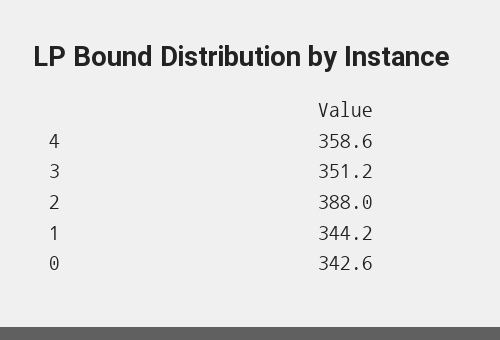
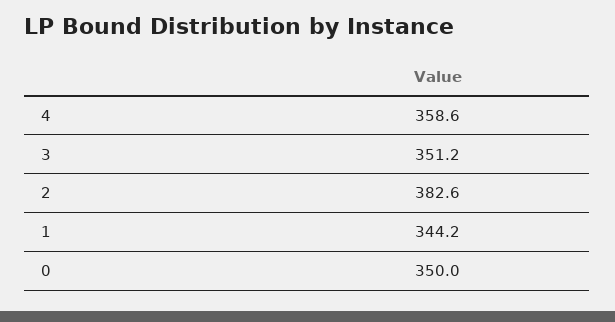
2: 388 -> 382.6
0: 342.6 -> 350

